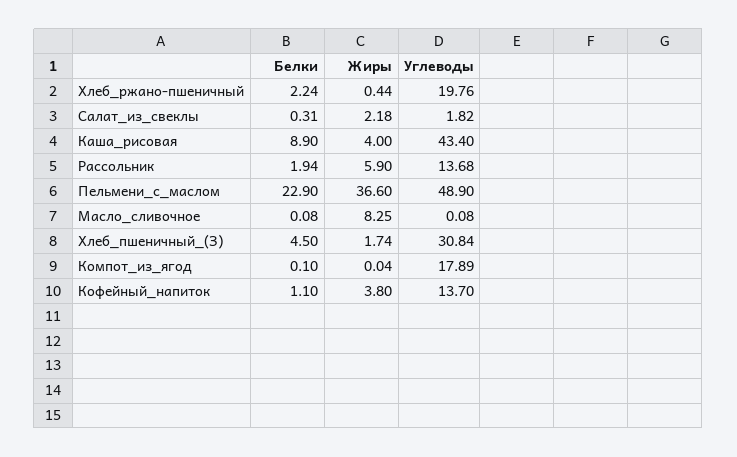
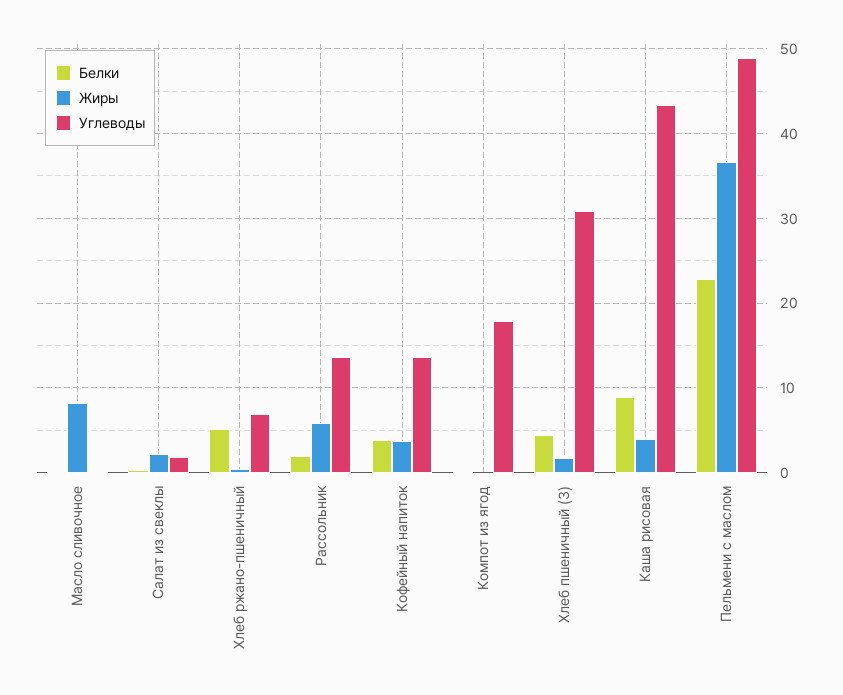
Белки, Хлеб_ржано-пшеничный: 2.24 -> 5
Углеводы, Хлеб_ржано-пшеничный: 19.76 -> 7
Белки, Кофейный_напиток: 1.1 -> 4

